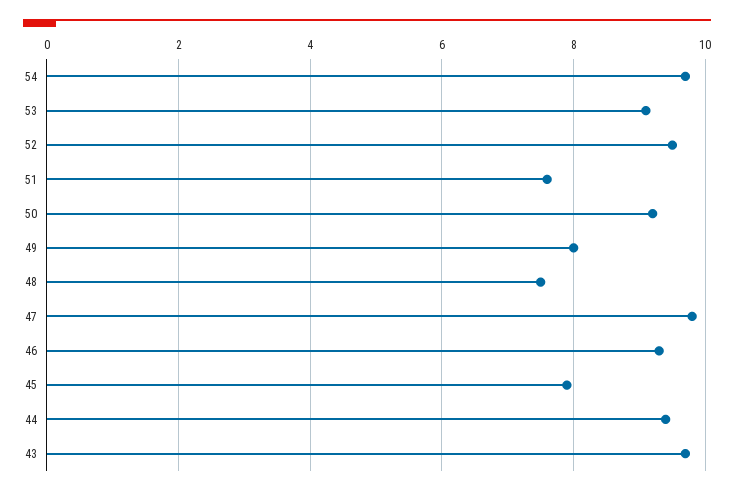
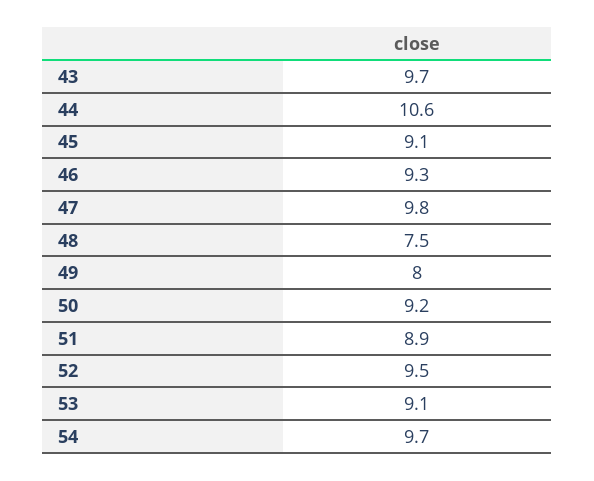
51: 7.5 -> 8.9
45: 8 -> 9.1
44: 9.5 -> 10.6

